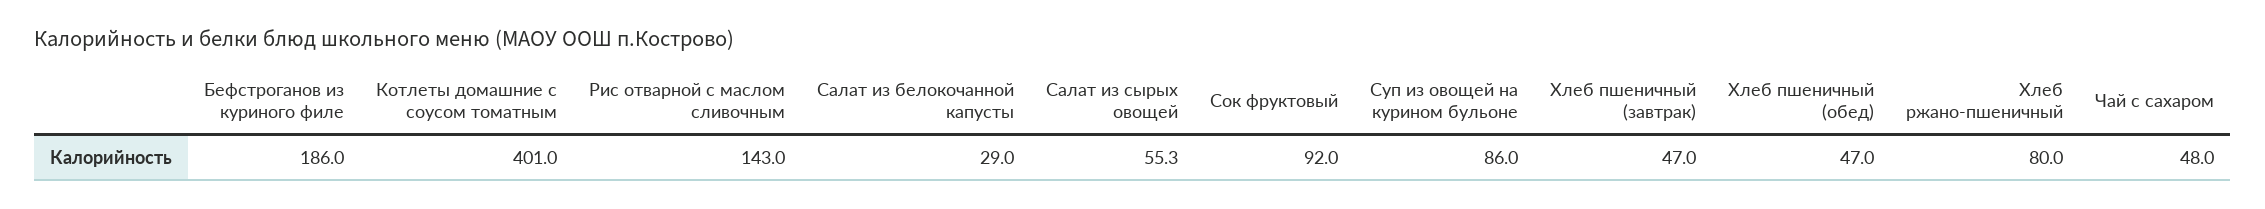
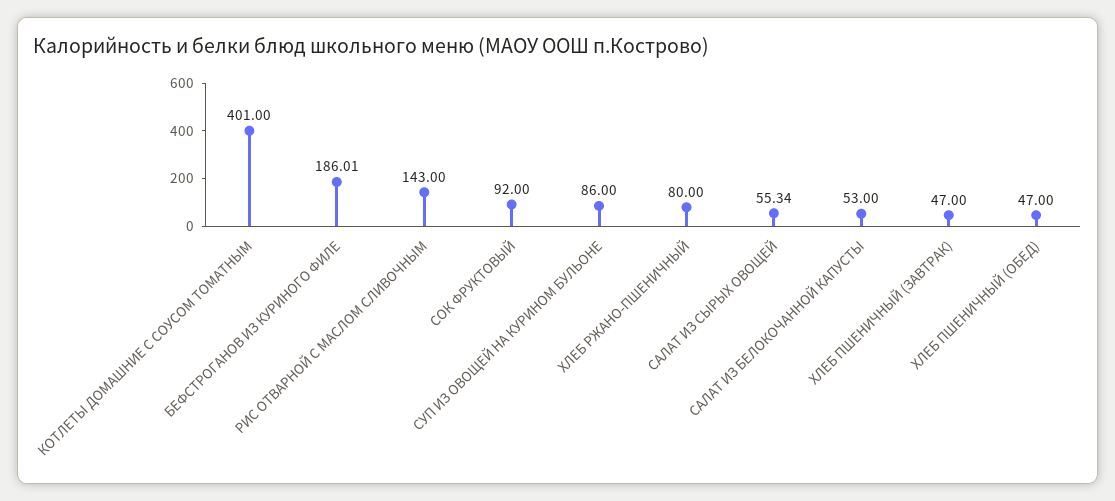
Салат из белокочанной капусты: 29 -> 53
Чай с сахаром: 48 -> none

